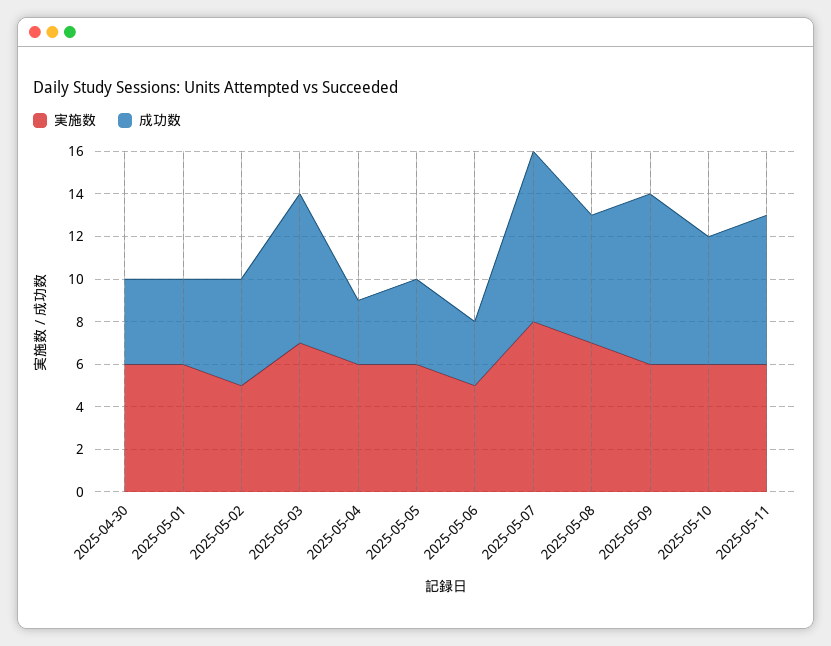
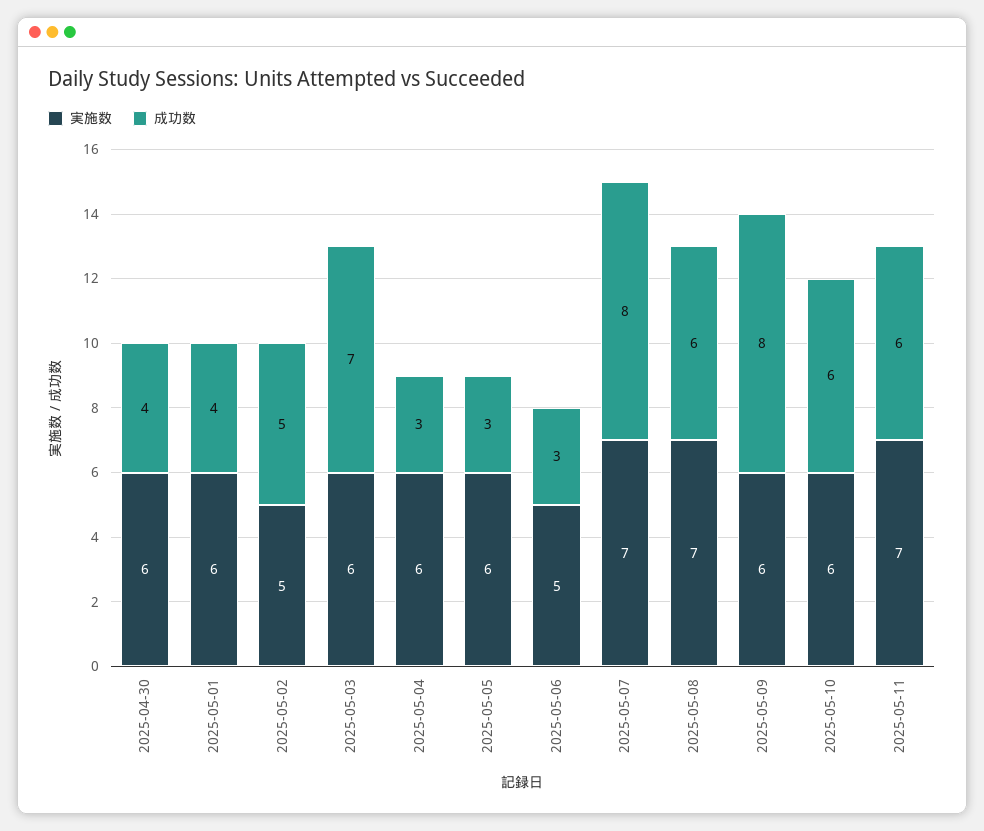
実施数, 2025-05-03: 7 -> 6
成功数, 2025-05-05: 4 -> 3
実施数, 2025-05-07: 8 -> 7
実施数, 2025-05-11: 6 -> 7
成功数, 2025-05-11: 7 -> 6

